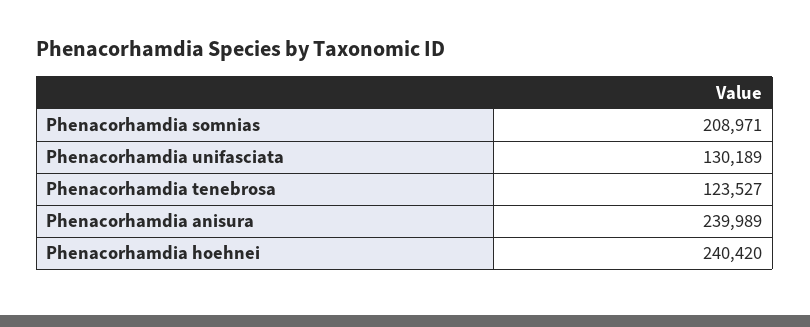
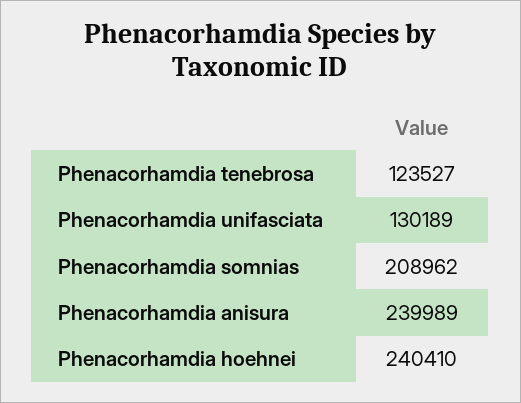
Phenacorhamdia somnias: 208971 -> 208962
Phenacorhamdia hoehnei: 240420 -> 240410

